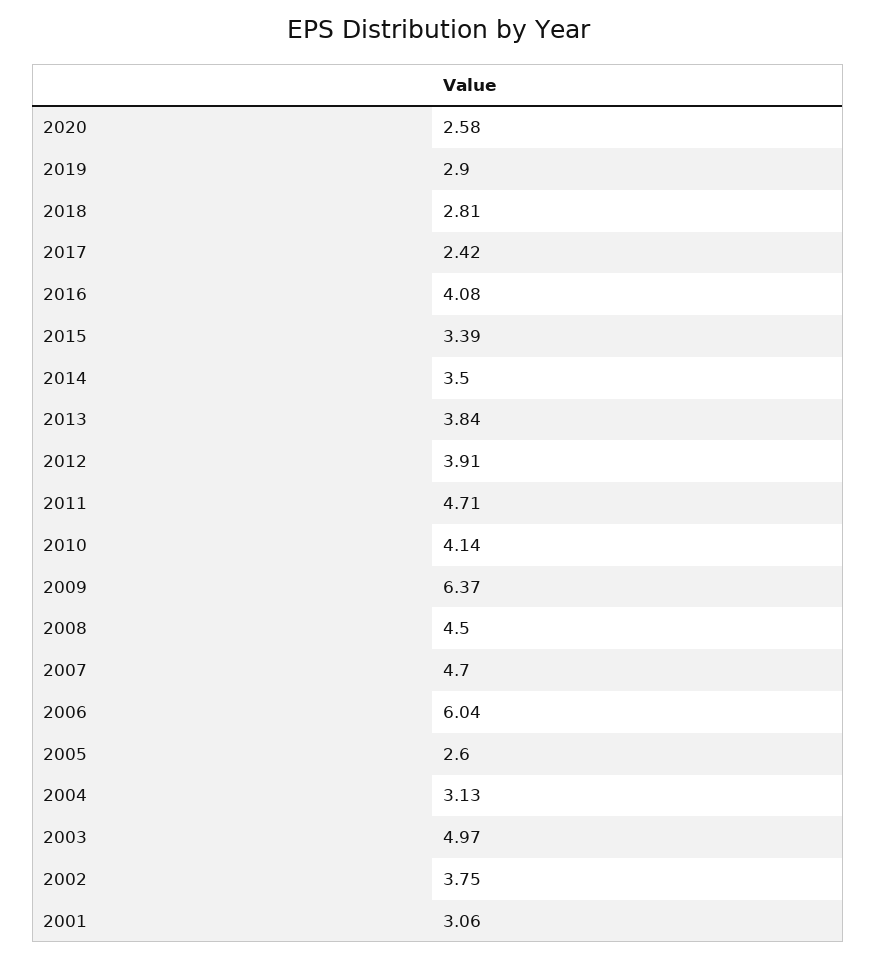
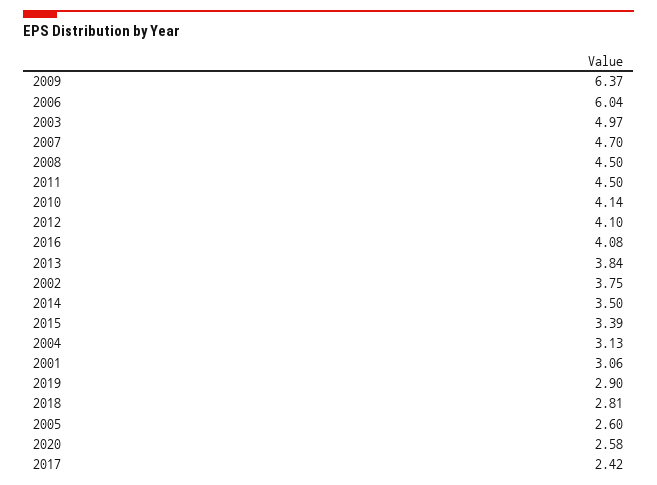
2012: 3.91 -> 4.1
2011: 4.71 -> 4.5

